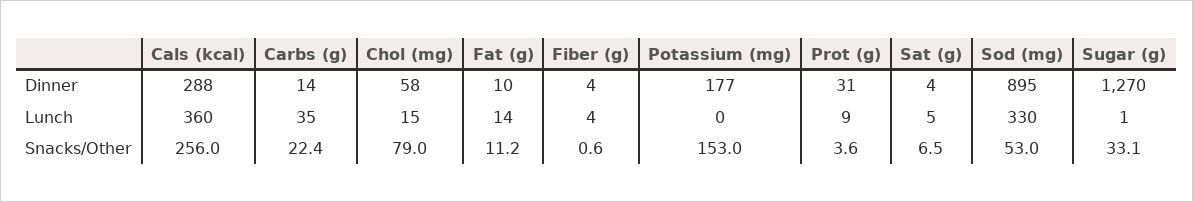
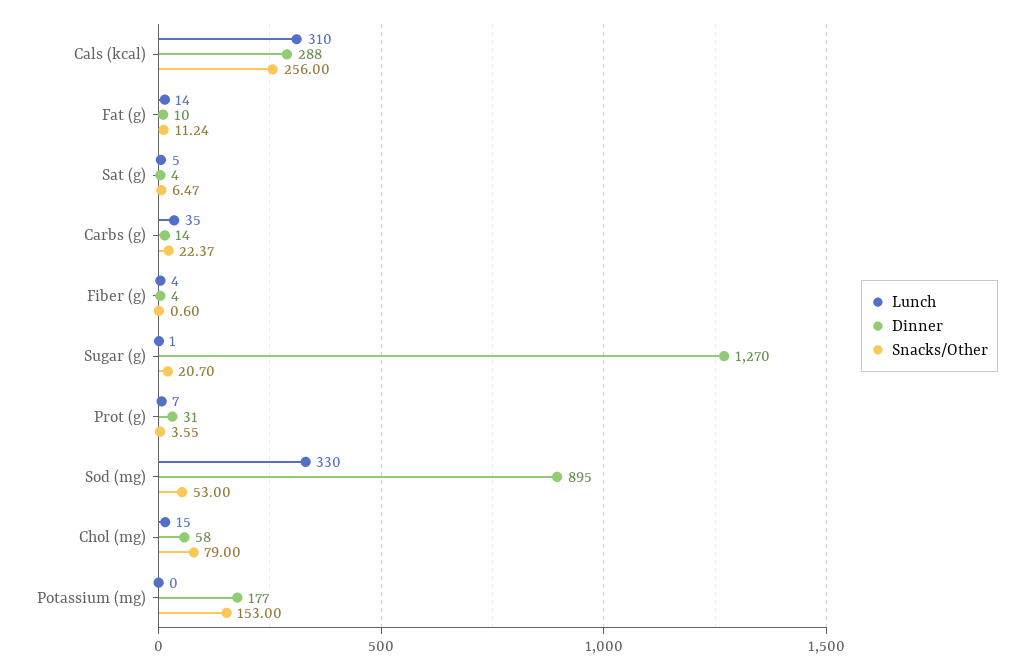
Lunch, Cals (kcal): 360 -> 310
Lunch, Prot (g): 9 -> 7
Snacks/Other, Sugar (g): 33.1 -> 20.7

